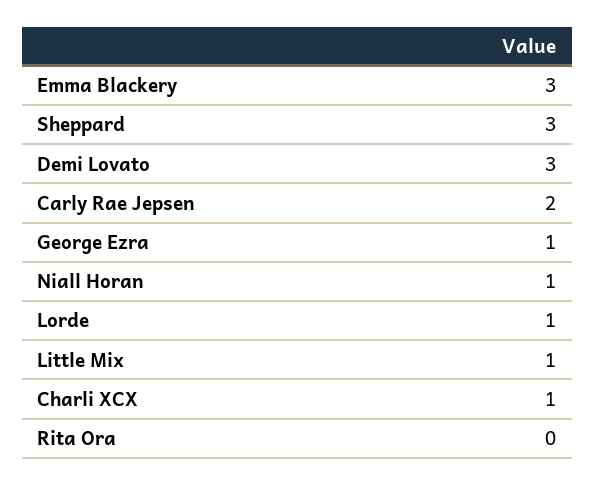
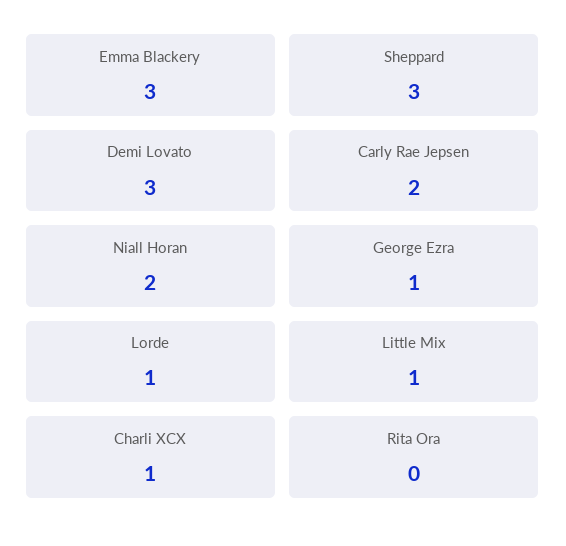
Niall Horan: 1 -> 2

